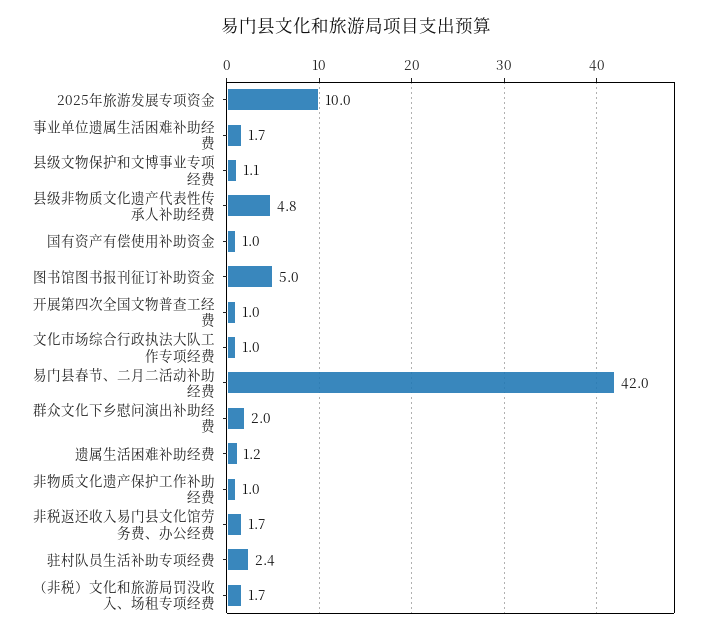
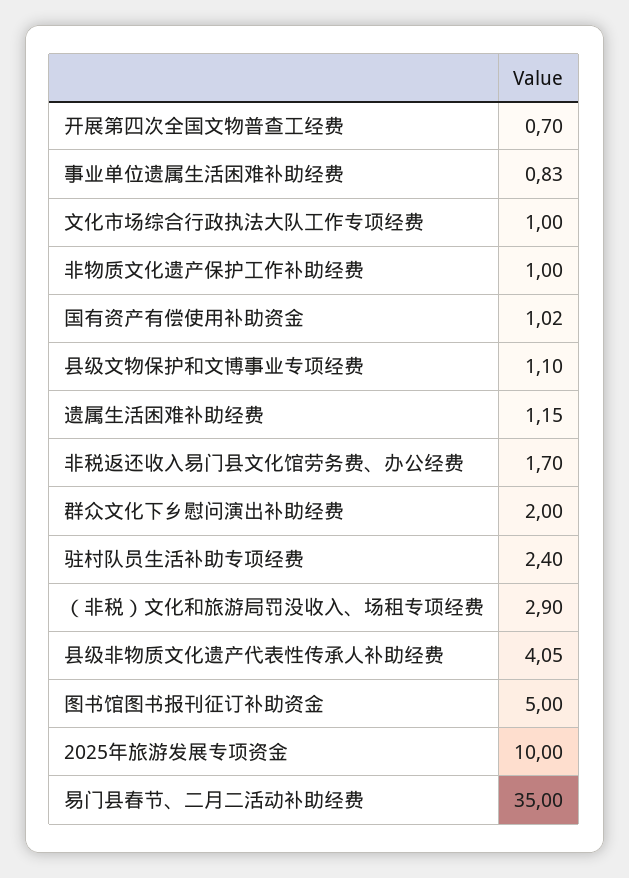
事业单位遗属生活困难补助经费: 1.7 -> 0.83
县级非物质文化遗产代表性传承人补助经费: 4.8 -> 4.05
开展第四次全国文物普查工经费: 1 -> 0.7
易门县春节、二月二活动补助经费: 42 -> 35
（非税）文化和旅游局罚没收入、场租专项经费: 1.7 -> 2.9

